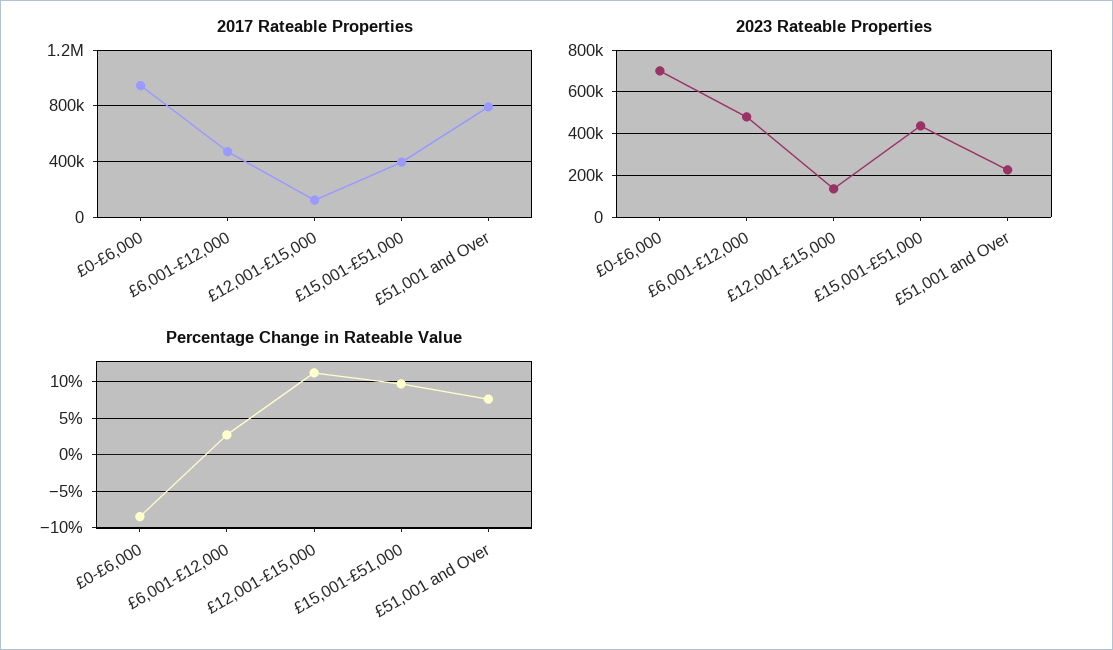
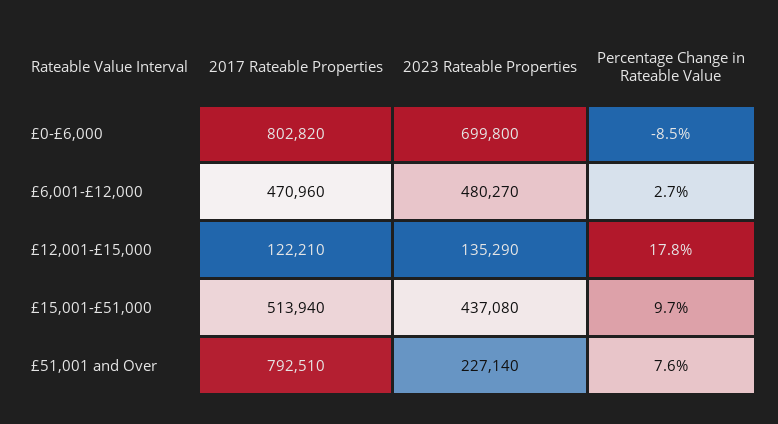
2017 Rateable Properties, £0-£6,000: 950000 -> 802820
2017 Rateable Properties, £15,001-£51,000: 400000 -> 513940
Percentage Change in Rateable Value, £12,001-£15,000: 11 -> 17.8

